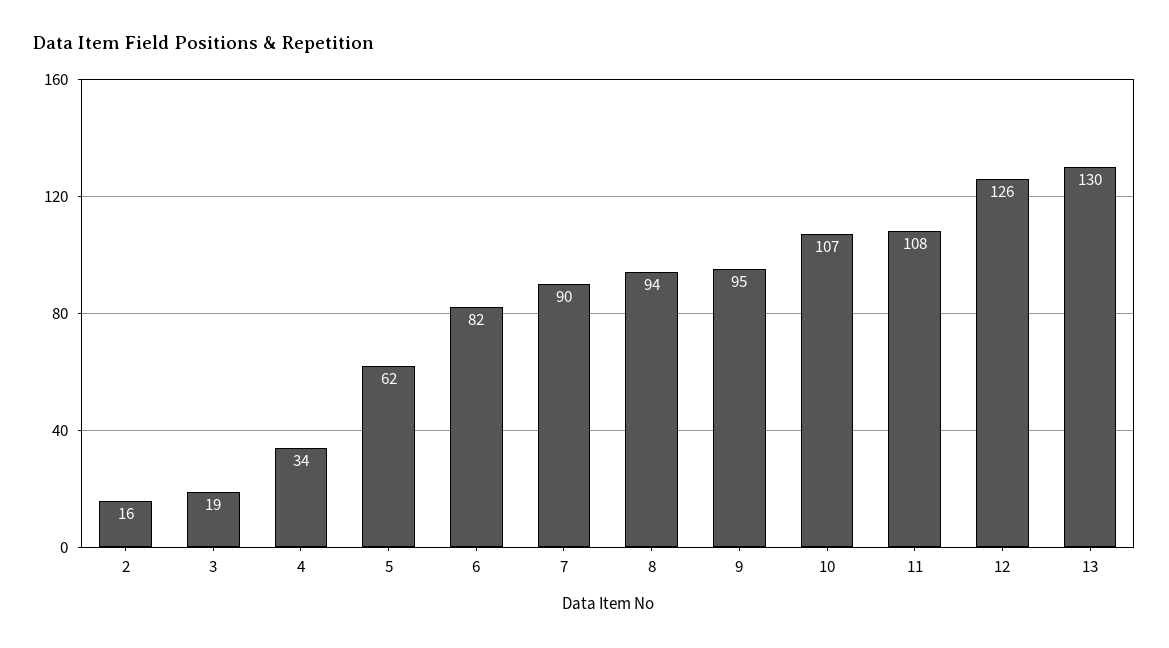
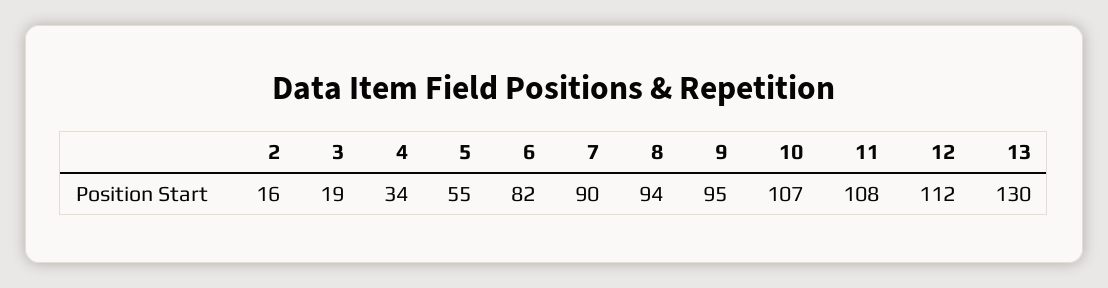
5: 62 -> 55
12: 126 -> 112

